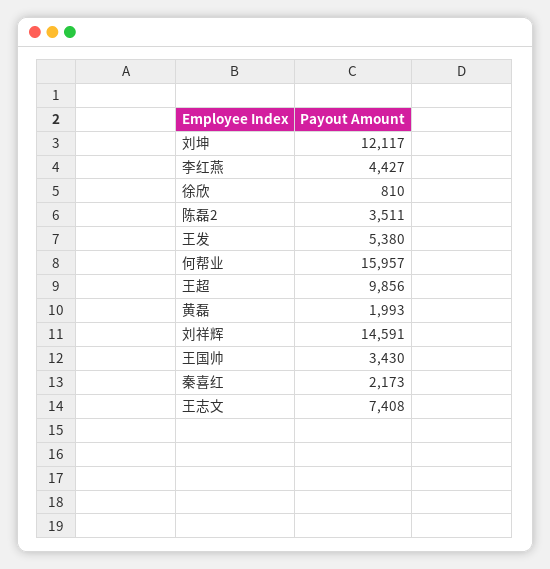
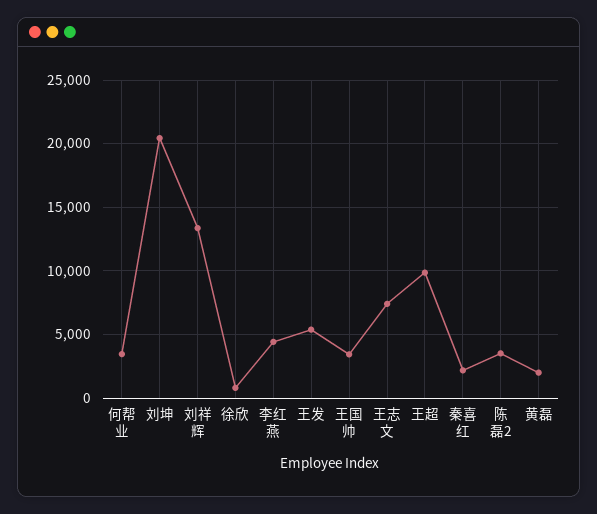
刘坤: 12117 -> 20500
何帮业: 15957 -> 3500
刘祥辉: 14591 -> 13500

